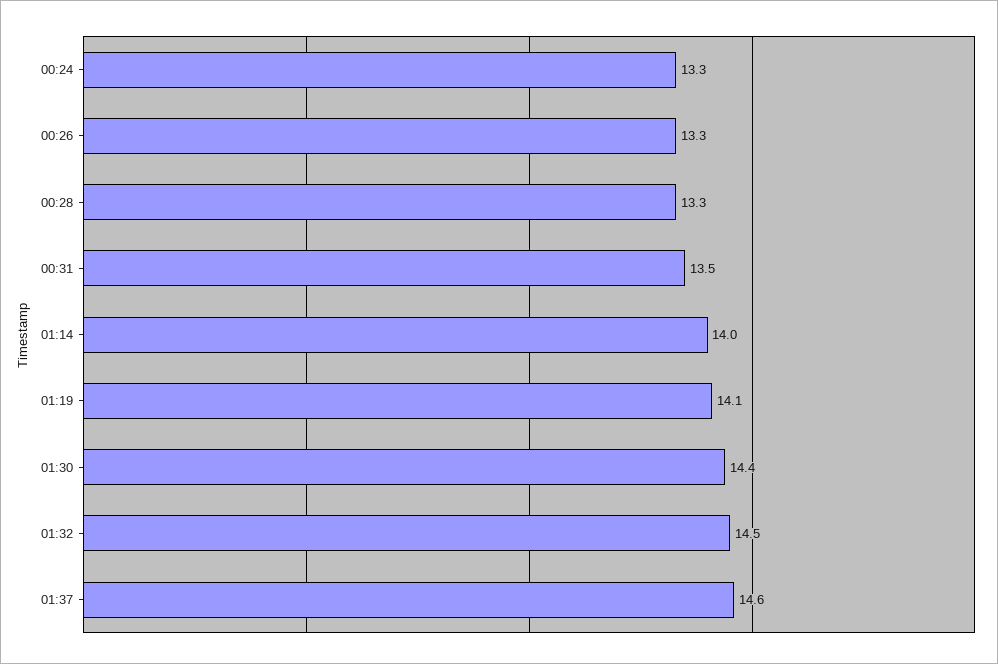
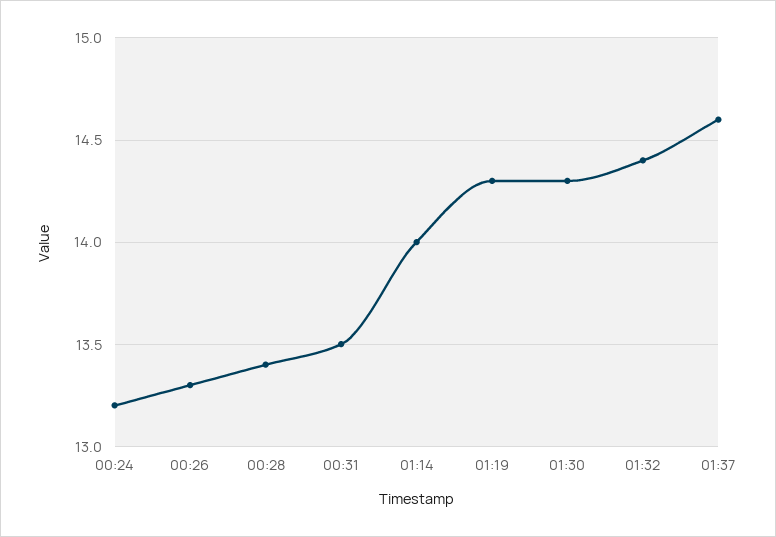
00:24: 13.3 -> 13.2
00:28: 13.3 -> 13.4
01:19: 14.1 -> 14.3
01:30: 14.4 -> 14.3
01:32: 14.5 -> 14.4

